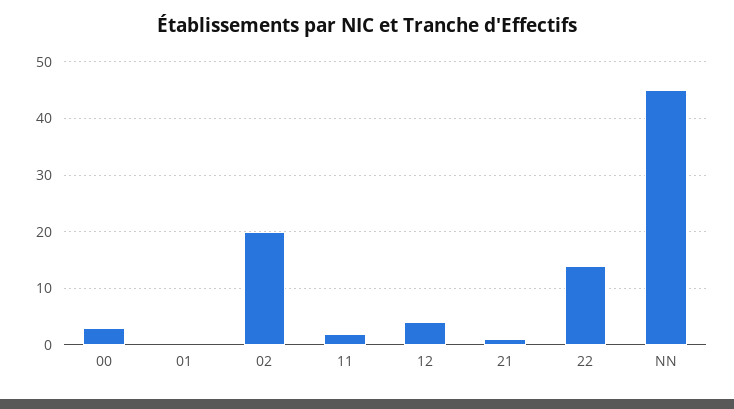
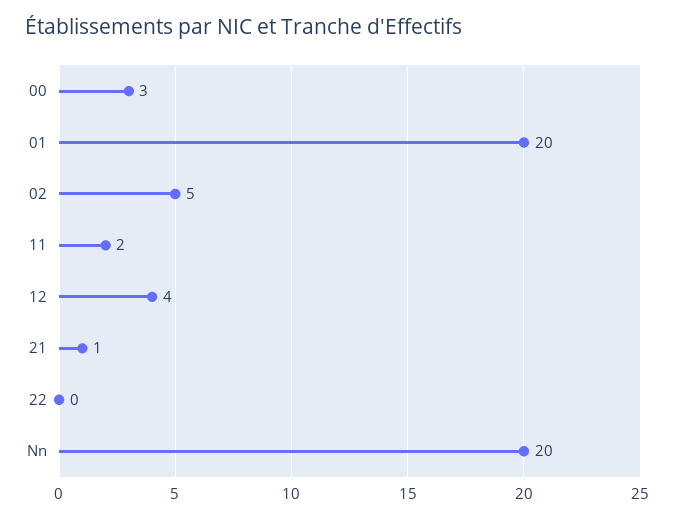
01: 0 -> 20
02: 20 -> 5
22: 15 -> 0
NN: 45 -> 20

